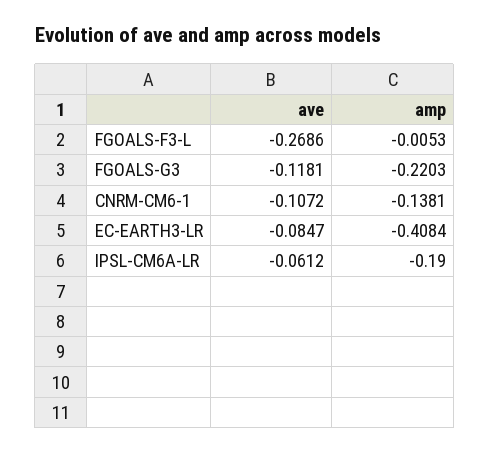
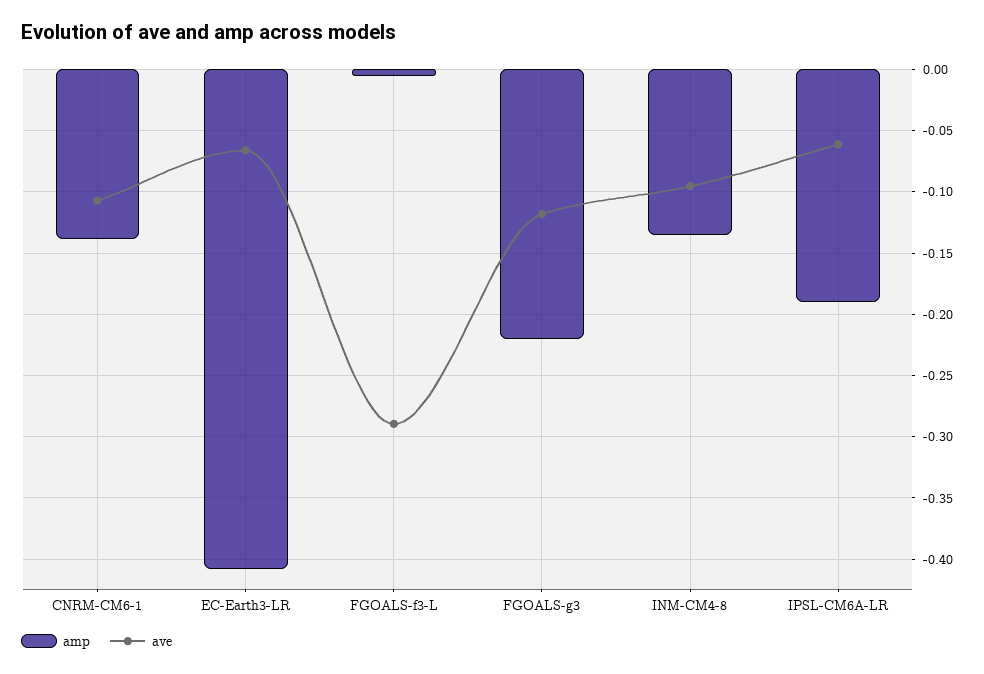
ave, FGOALS-F3-L: -0.2686 -> -0.29
ave, EC-EARTH3-LR: -0.0847 -> -0.065
amp, INM-CM4-8: none -> -0.135
ave, INM-CM4-8: none -> -0.095

